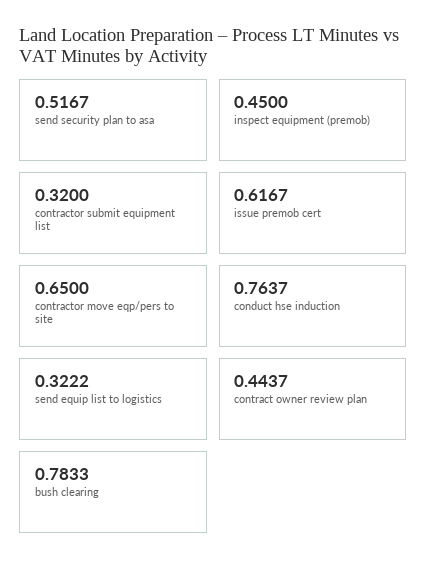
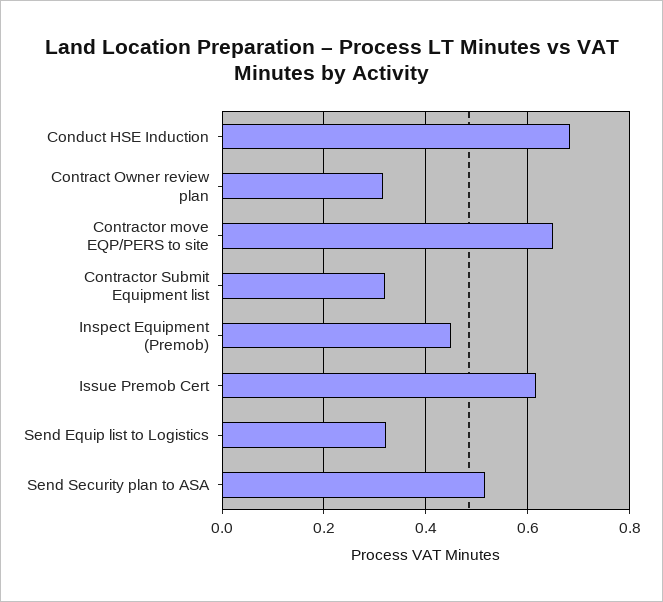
conduct hse induction: 0.7637 -> 0.68
contract owner review plan: 0.4437 -> 0.32
bush clearing: 0.7833 -> none

